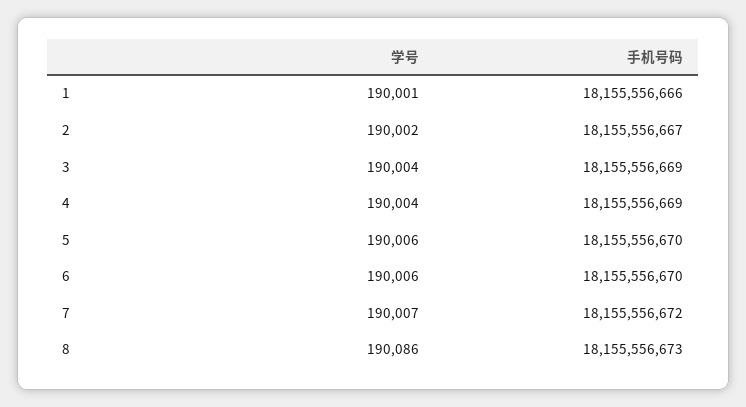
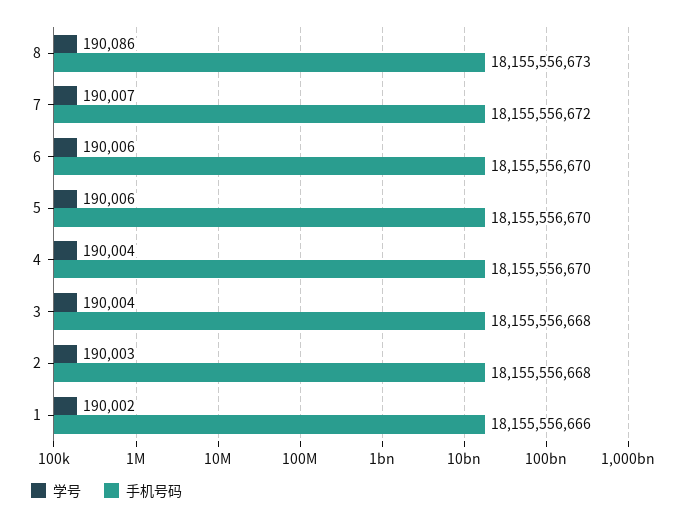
学号, 1: 190001 -> 190002
学号, 2: 190002 -> 190003
手机号码, 2: 18155556667 -> 18155556668
手机号码, 3: 18155556669 -> 18155556668
手机号码, 4: 18155556669 -> 18155556670

